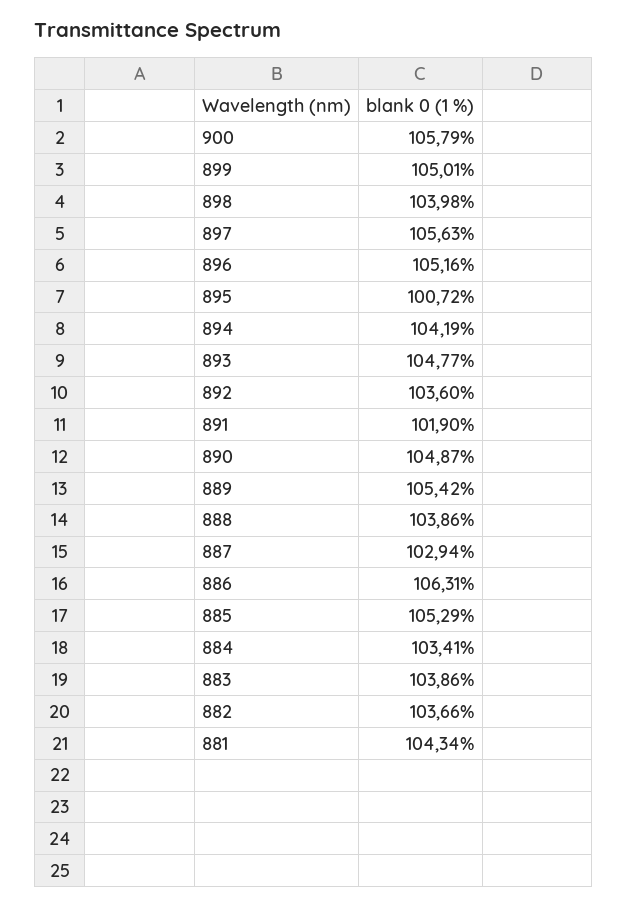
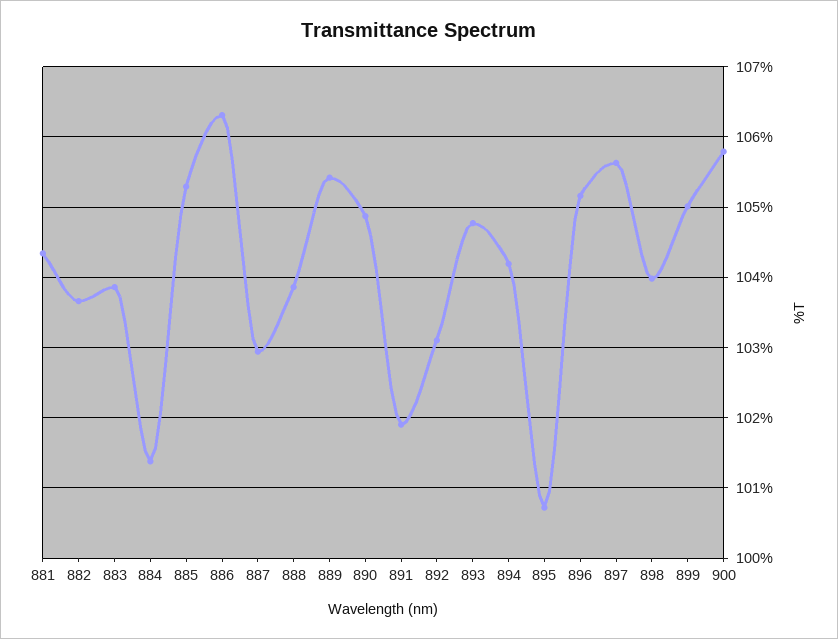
892: 103.6 -> 103.1
884: 103.41 -> 101.4

